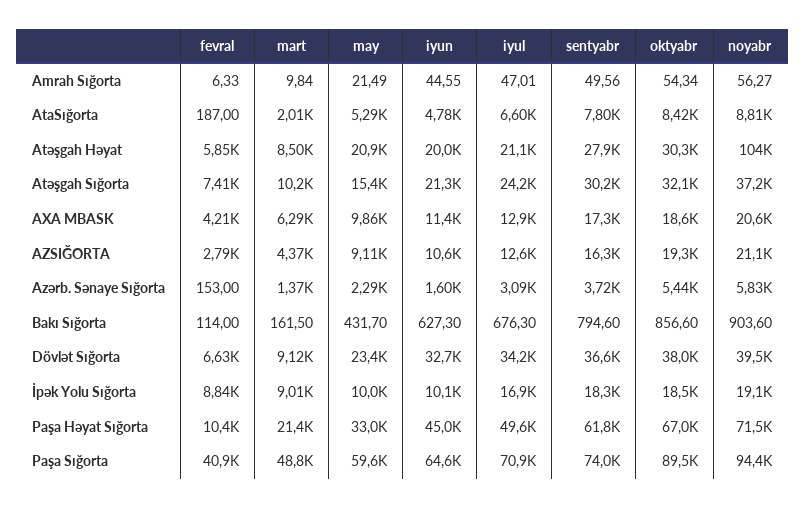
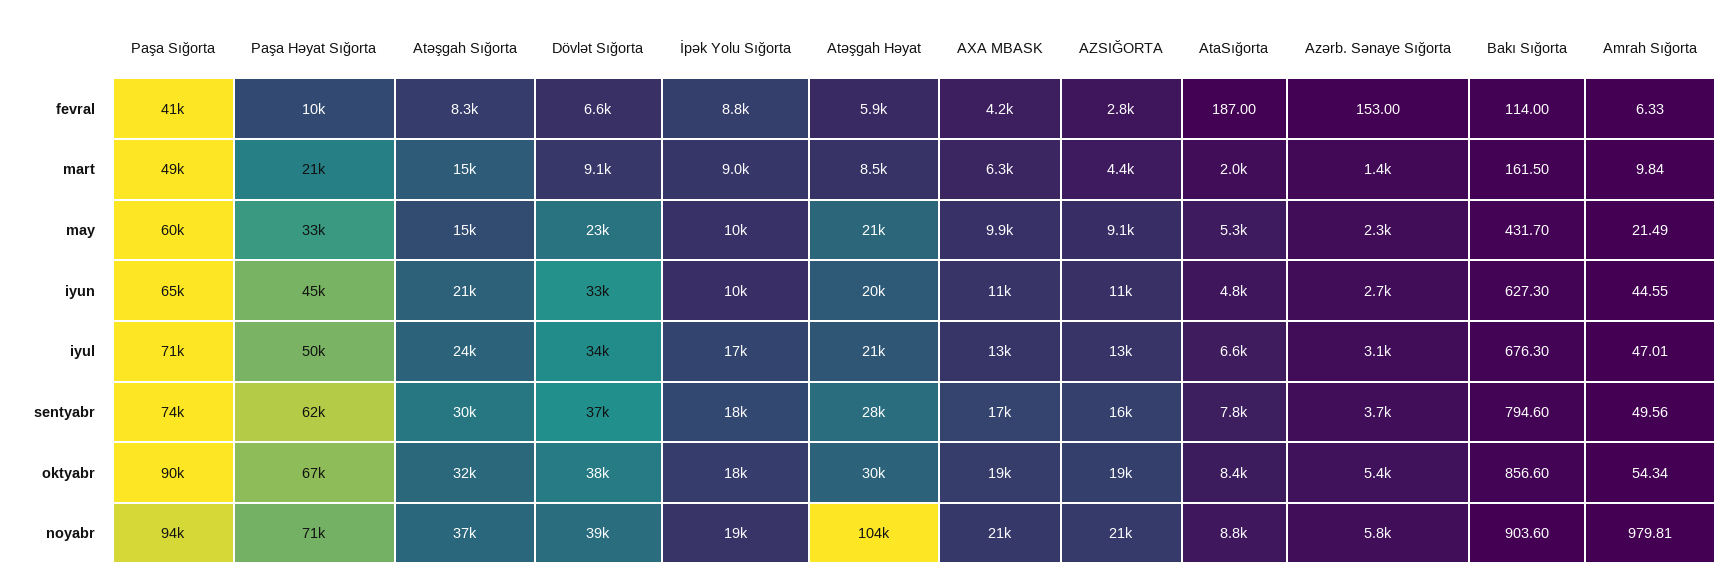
noyabr, Amrah Sığorta: 56.27 -> 979.81
fevral, Atəşgah Sığorta: 7410 -> 8300
mart, Atəşgah Sığorta: 10200 -> 15000
iyun, Azərb. Sənaye Sığorta: 1600 -> 2700

